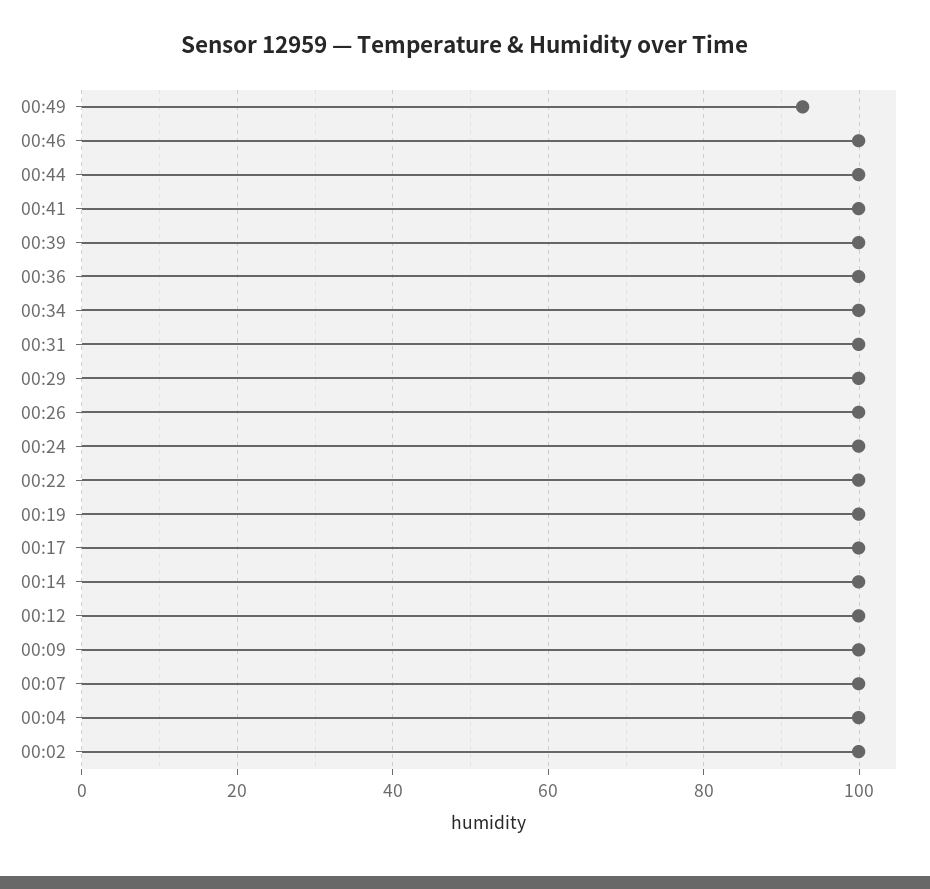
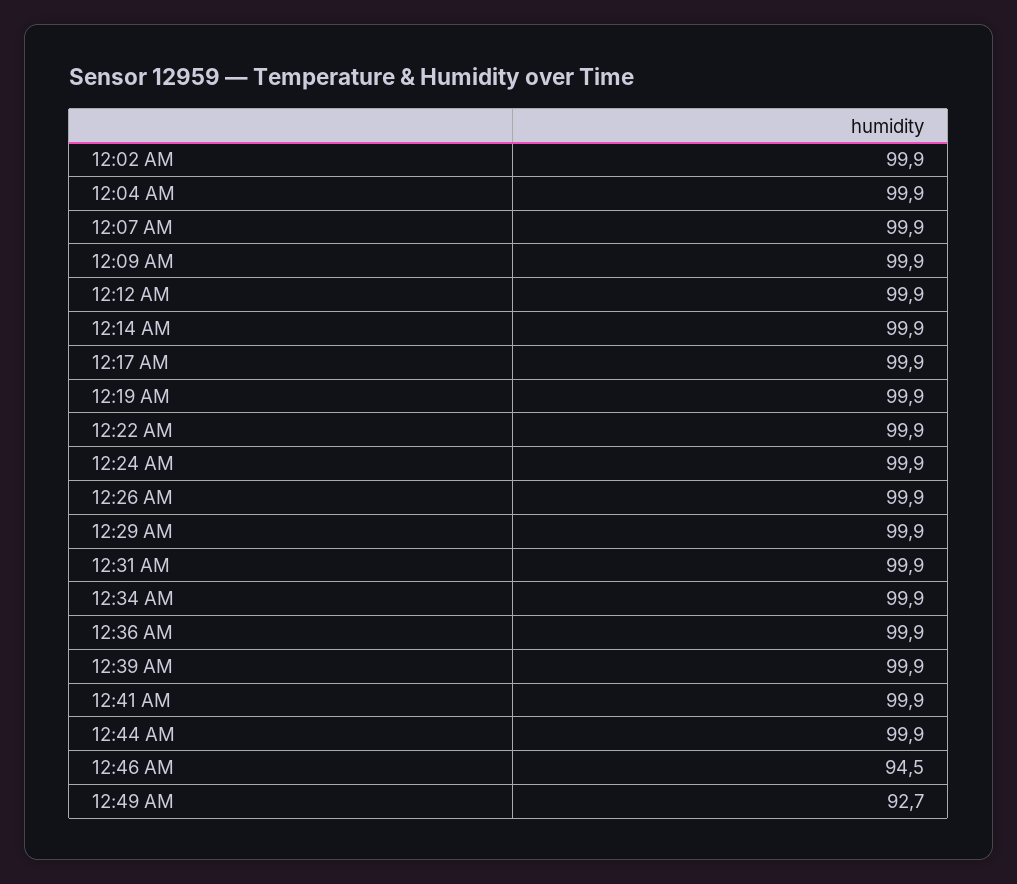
00:46: 100 -> 94.5

